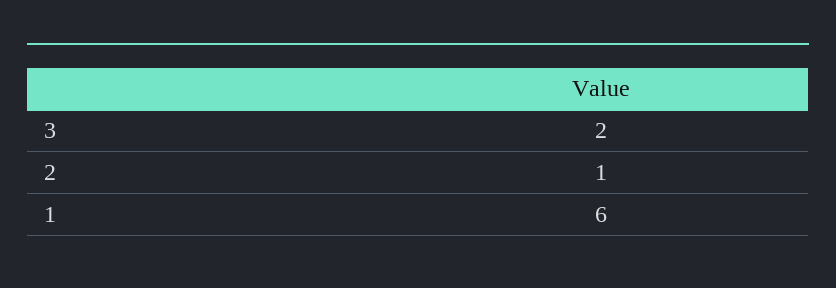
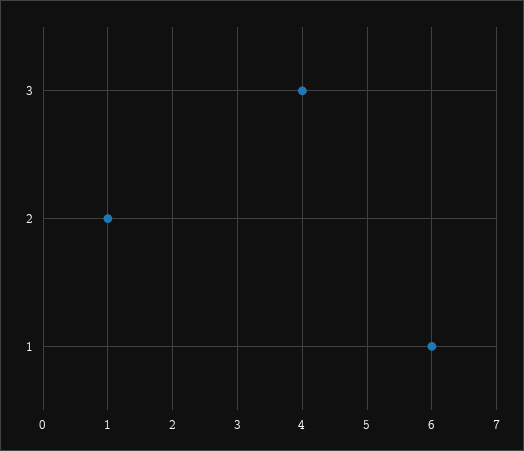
3: 2 -> 4

